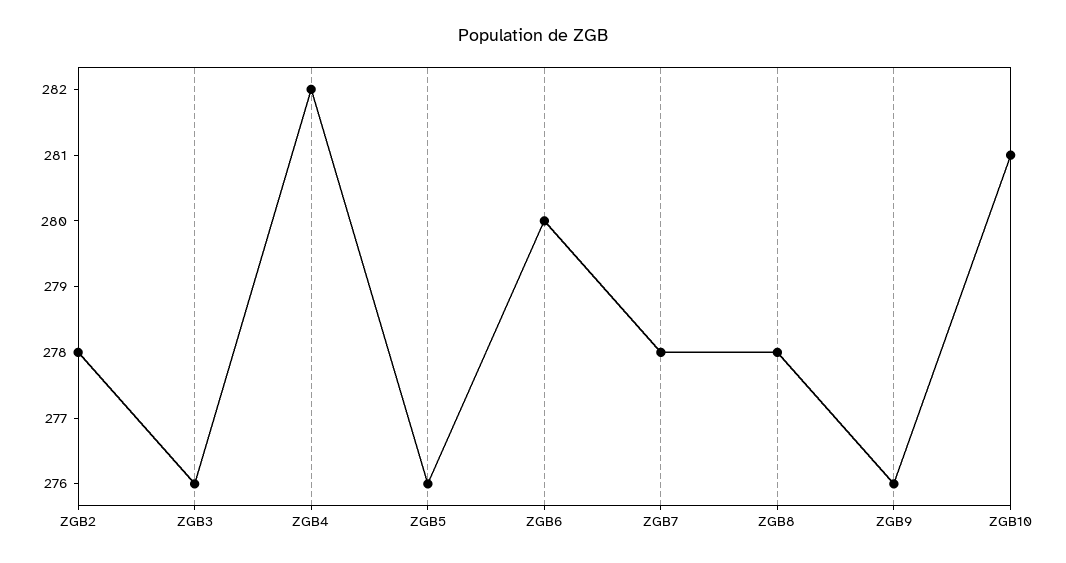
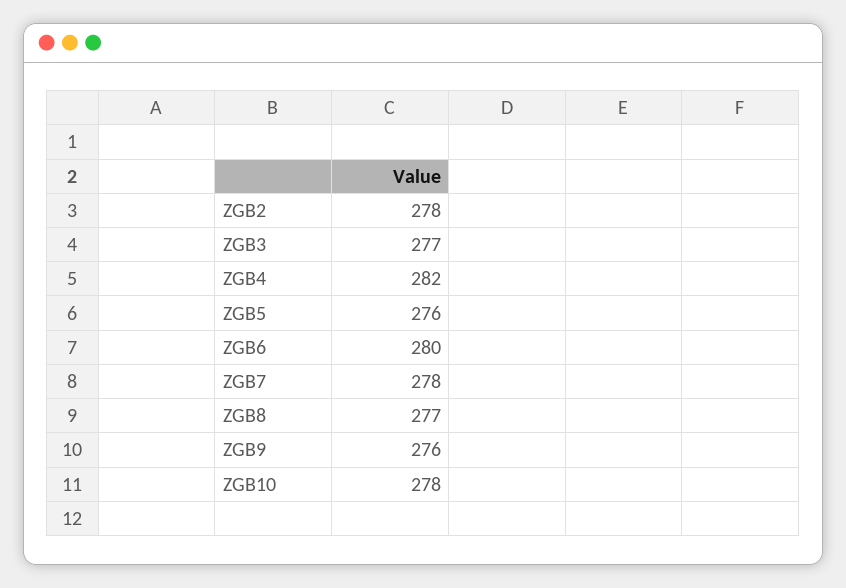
ZGB3: 276 -> 277
ZGB8: 278 -> 277
ZGB10: 281 -> 278

